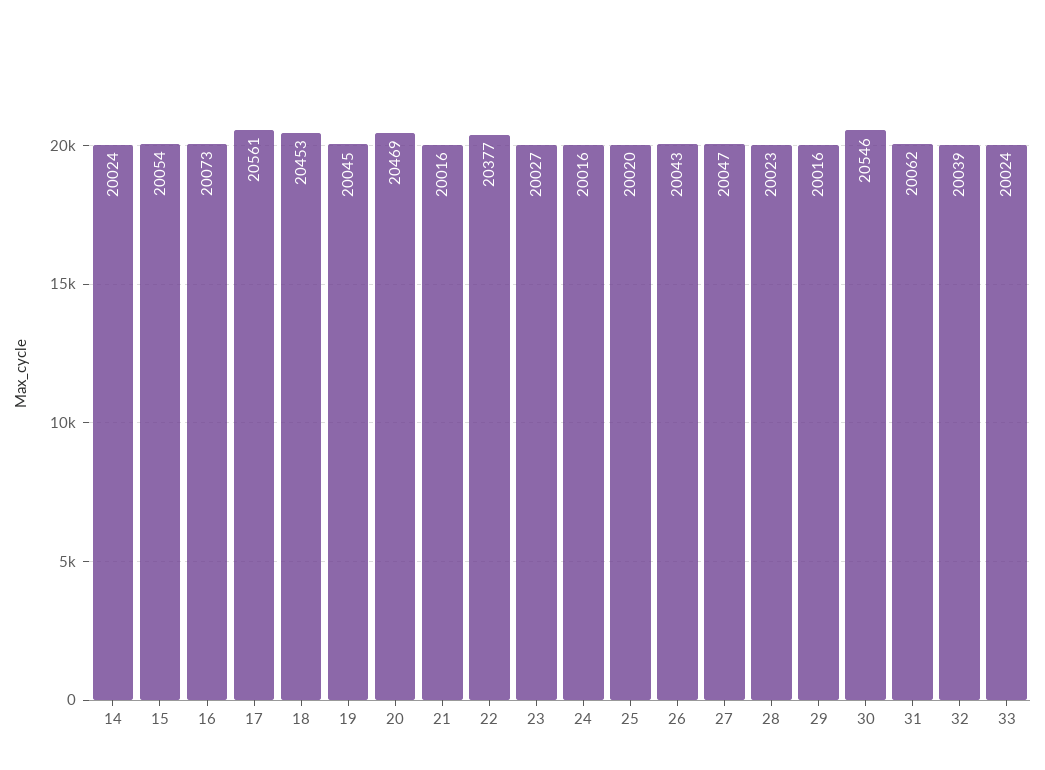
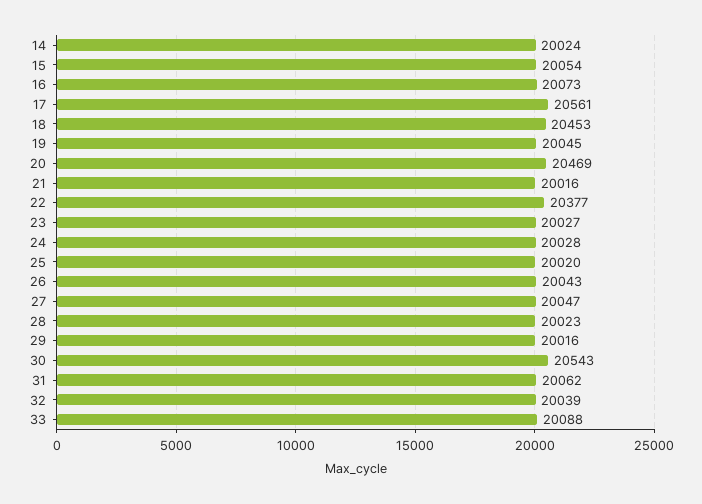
24: 20016 -> 20028
30: 20546 -> 20543
33: 20024 -> 20088

